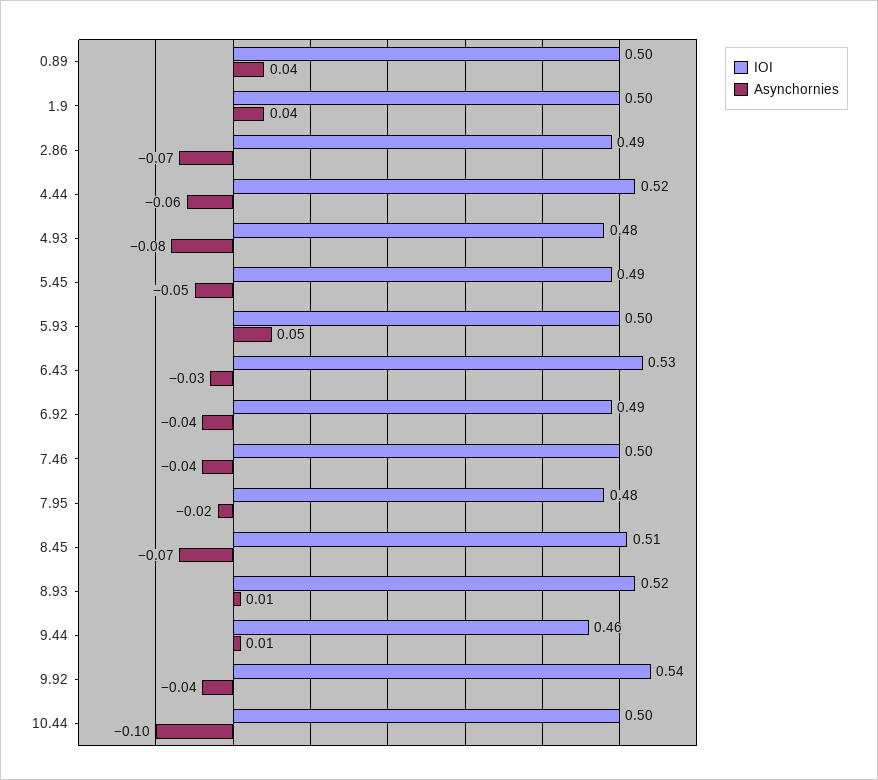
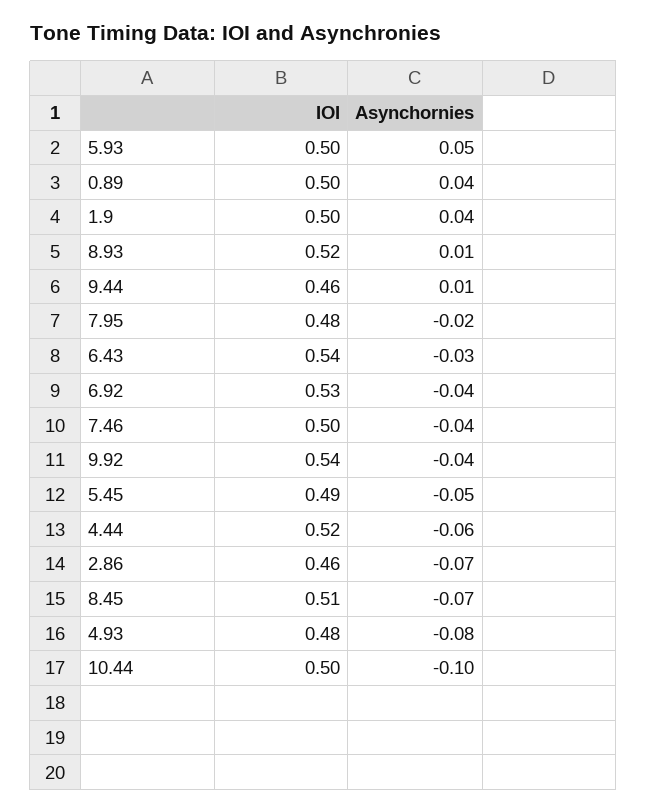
IOI, 2.86: 0.49 -> 0.46
IOI, 6.43: 0.53 -> 0.54
IOI, 6.92: 0.49 -> 0.53

